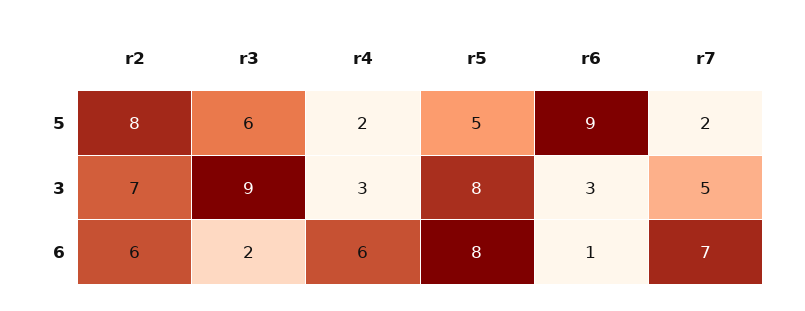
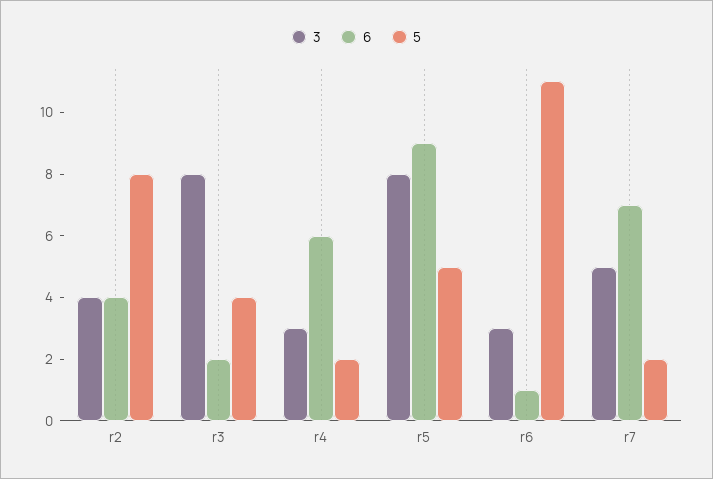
5, r3: 6 -> 4
5, r6: 9 -> 11
3, r2: 7 -> 4
3, r3: 9 -> 8
6, r2: 6 -> 4
6, r5: 8 -> 9

